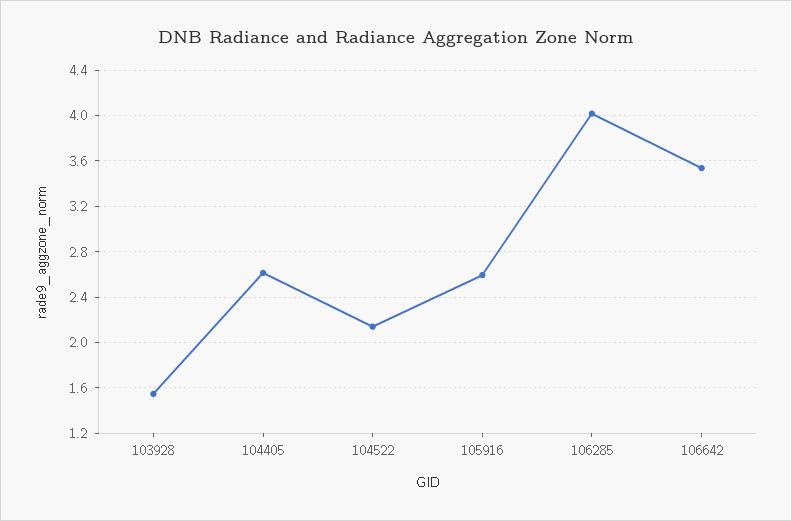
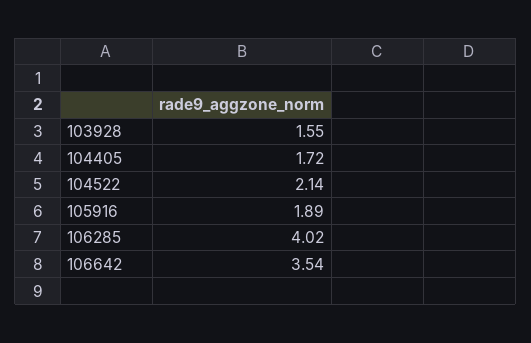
104405: 2.6 -> 1.72
105916: 2.6 -> 1.89

